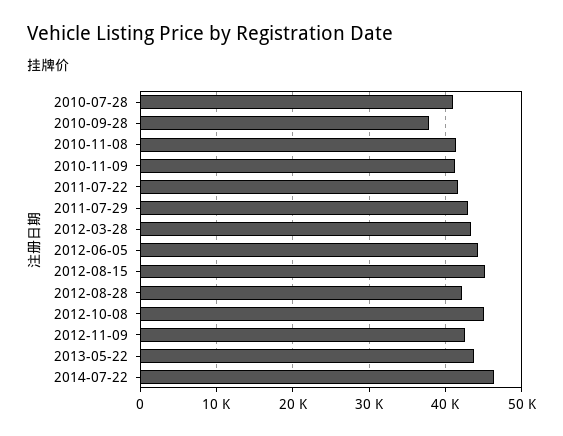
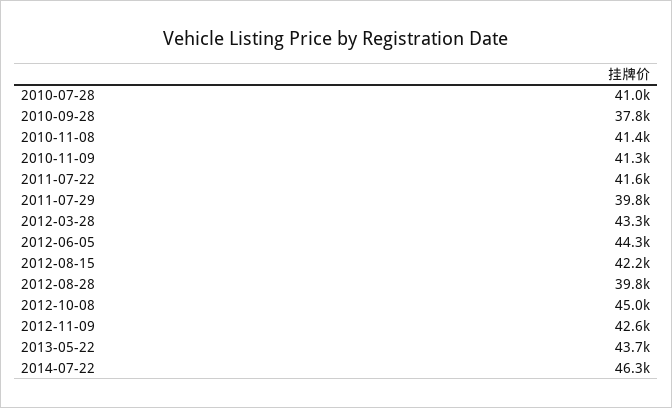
2011-07-29: 43000 -> 39800
2012-08-15: 45000 -> 42200
2012-08-28: 42000 -> 39800

